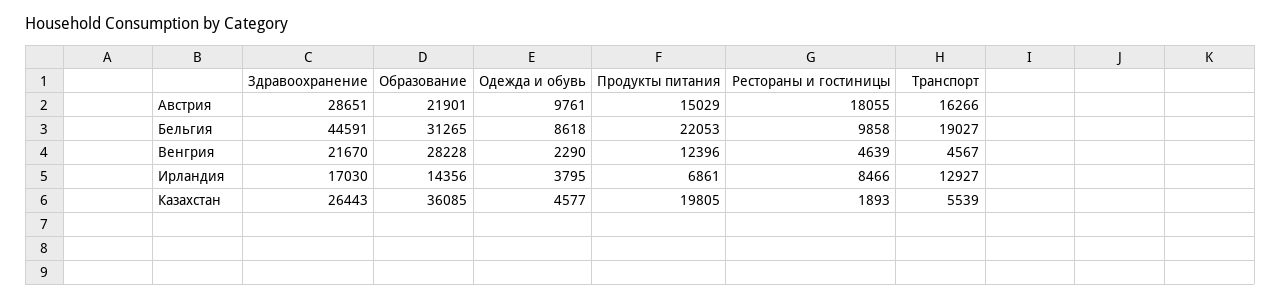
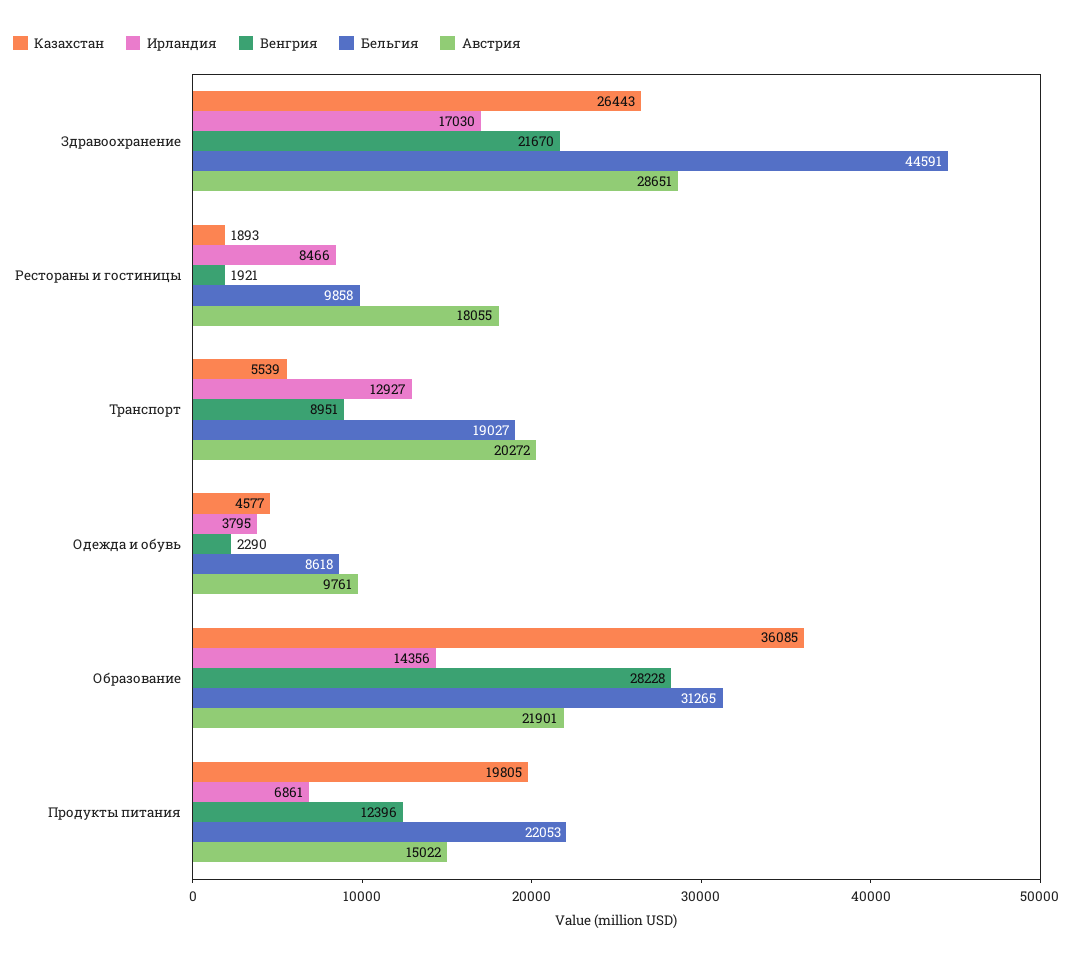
Австрия, Продукты питания: 15029 -> 15022
Австрия, Транспорт: 16266 -> 20272
Венгрия, Рестораны и гостиницы: 4639 -> 1921
Венгрия, Транспорт: 4567 -> 8951

